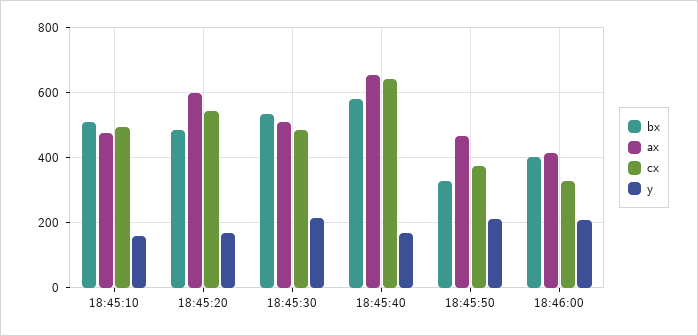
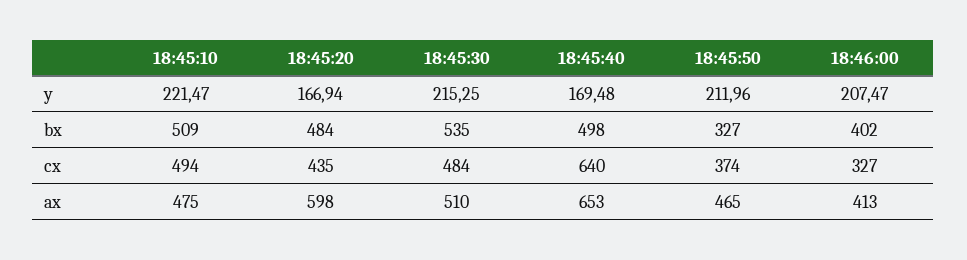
y, 18:45:10: 160 -> 221.47
cx, 18:45:20: 540 -> 435
bx, 18:45:40: 580 -> 498

